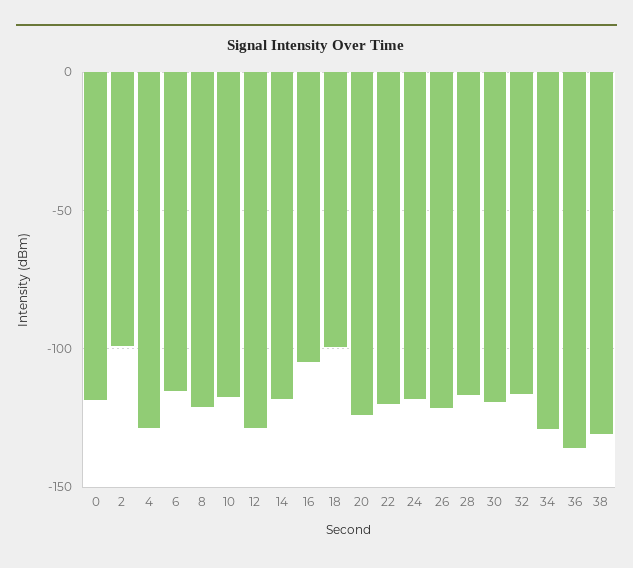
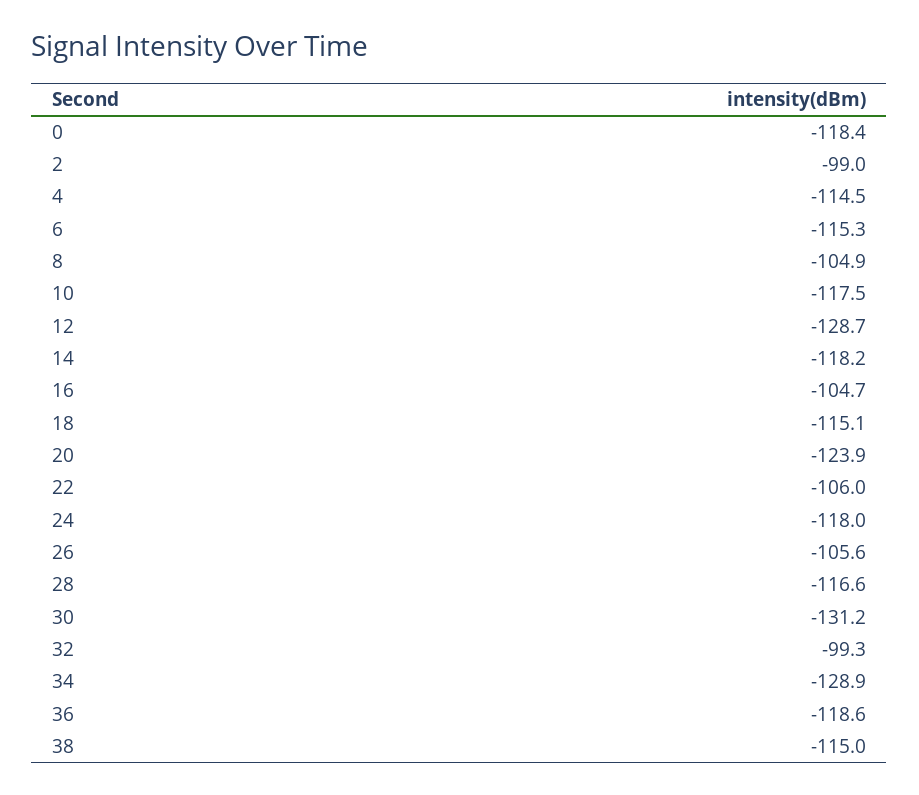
4: -130 -> -114.5
8: -120 -> -104.9
18: -100 -> -115.1
22: -120 -> -106
26: -120 -> -105.6
30: -120 -> -131.2
32: -115 -> -99.3
36: -135 -> -118.6
38: -130 -> -115

